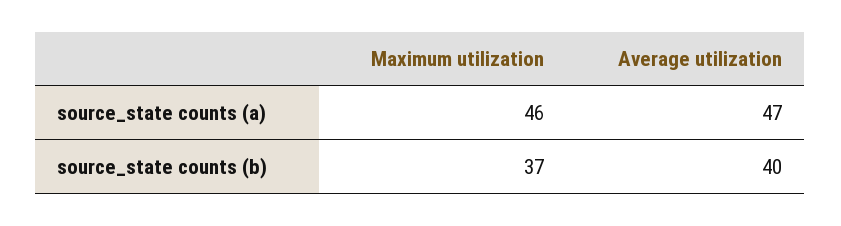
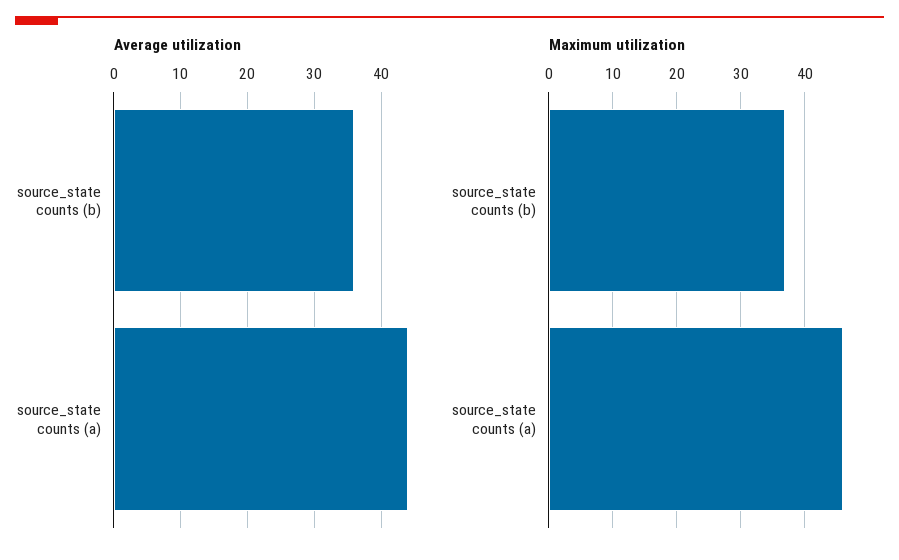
Average utilization, source_state counts (a): 47 -> 44
Average utilization, source_state counts (b): 40 -> 36

